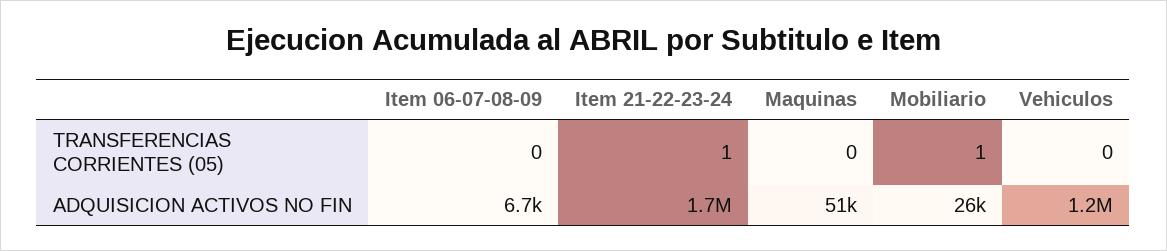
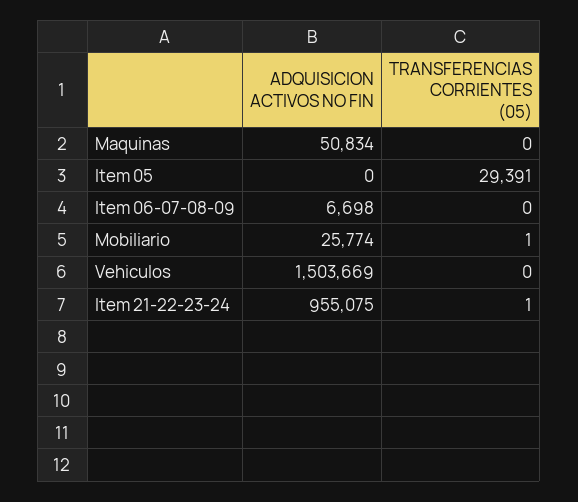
Item 21-22-23-24, ADQUISICION ACTIVOS NO FIN: 1700000 -> 955075
Vehiculos, ADQUISICION ACTIVOS NO FIN: 1200000 -> 1503669
Item 05, ADQUISICION ACTIVOS NO FIN: none -> 0
Item 05, TRANSFERENCIAS CORRIENTES (05): none -> 29391

